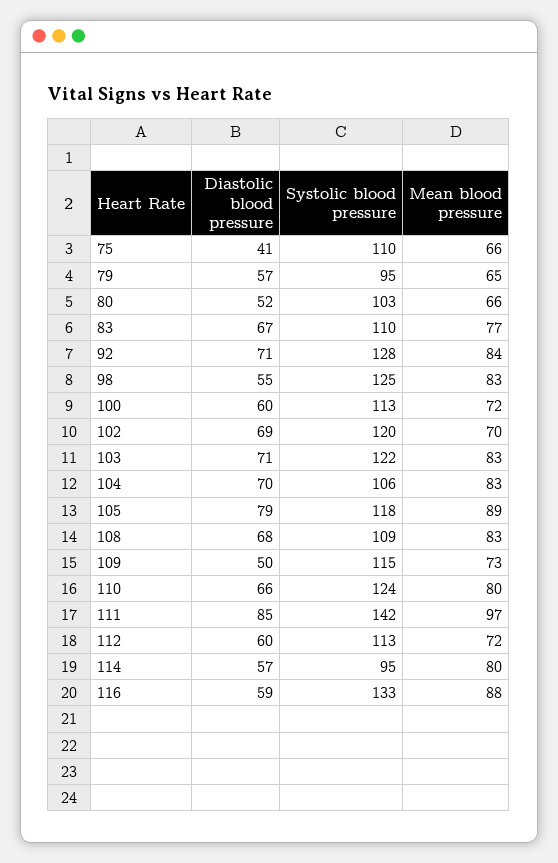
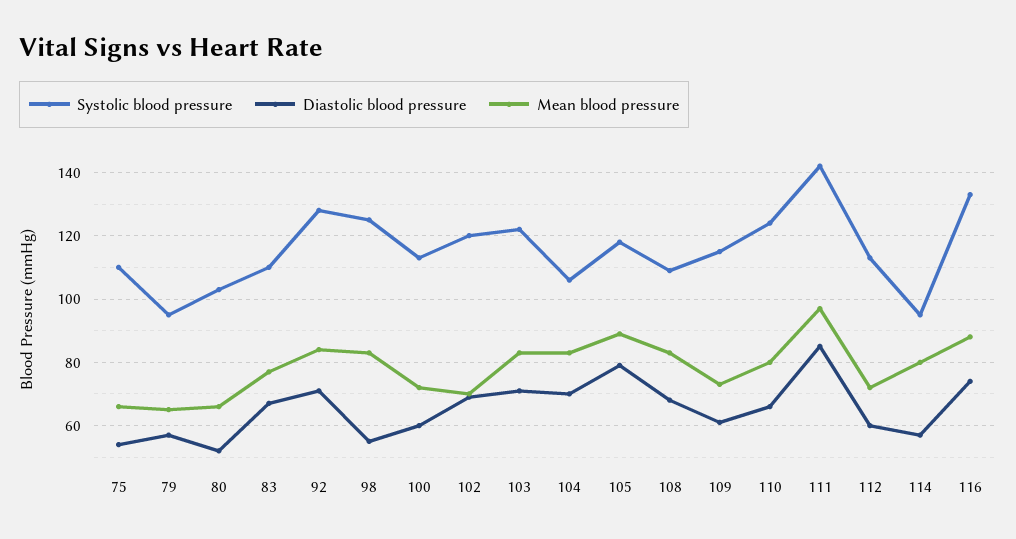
Diastolic blood pressure, 75: 41 -> 55
Diastolic blood pressure, 109: 50 -> 60
Diastolic blood pressure, 116: 59 -> 75

